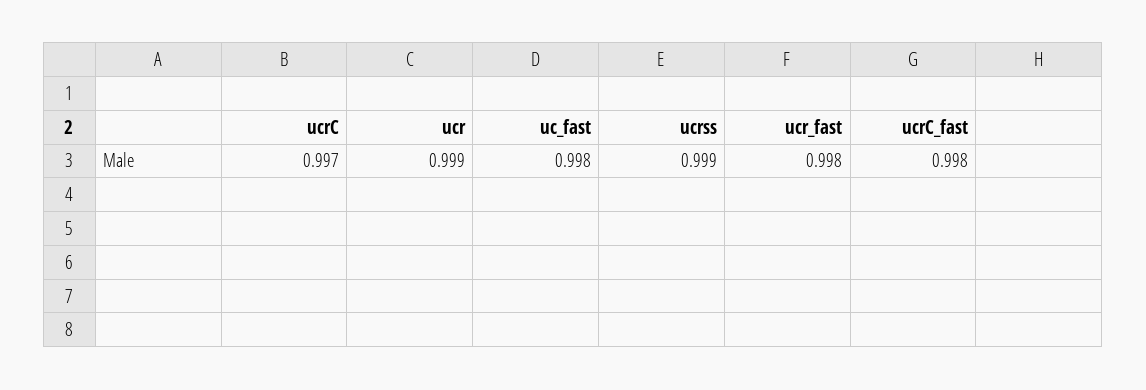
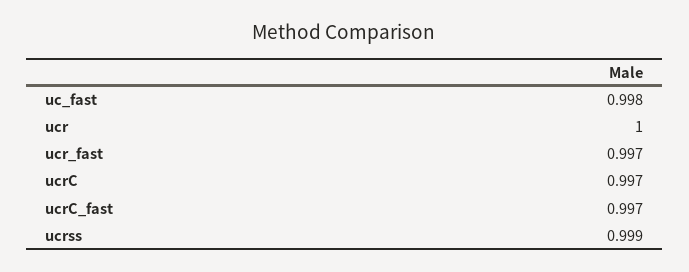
ucr: 0.999 -> 1
ucr_fast: 0.998 -> 0.997
ucrC_fast: 0.998 -> 0.997

